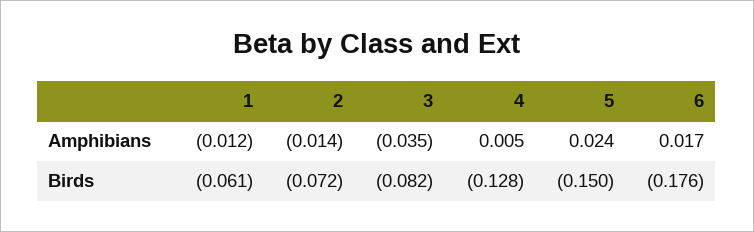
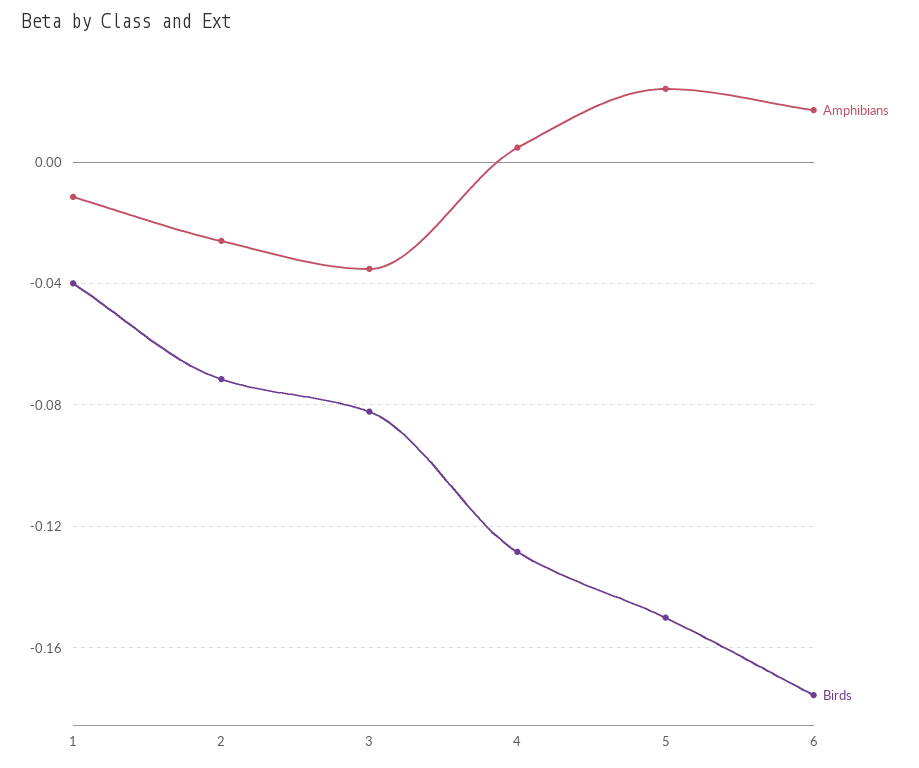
Amphibians, 2: -0.014 -> -0.025
Birds, 1: -0.061 -> -0.04

